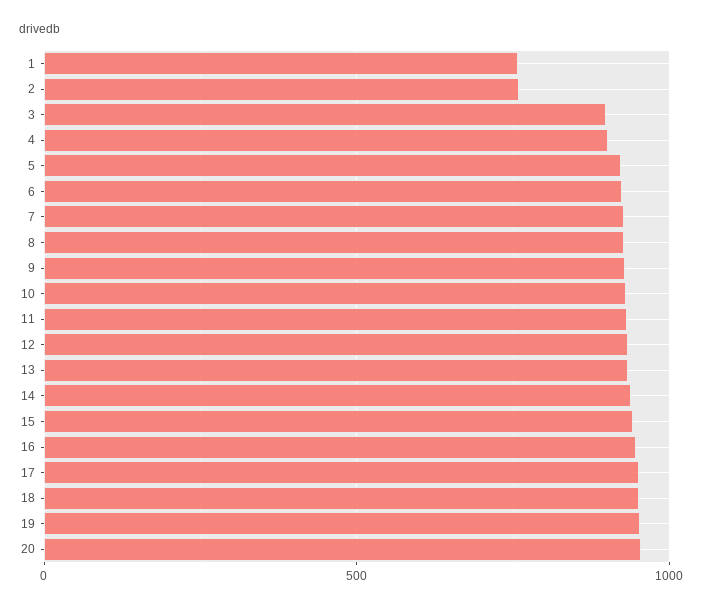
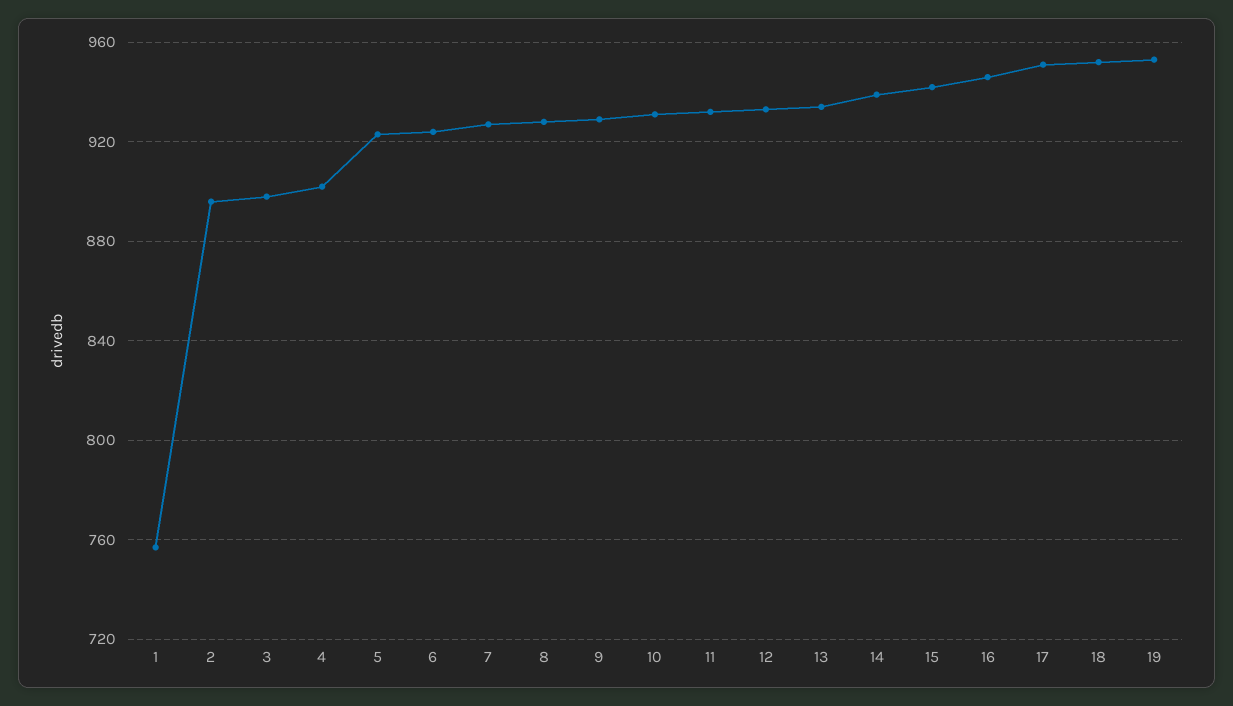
2: 750 -> 895
20: 950 -> none

